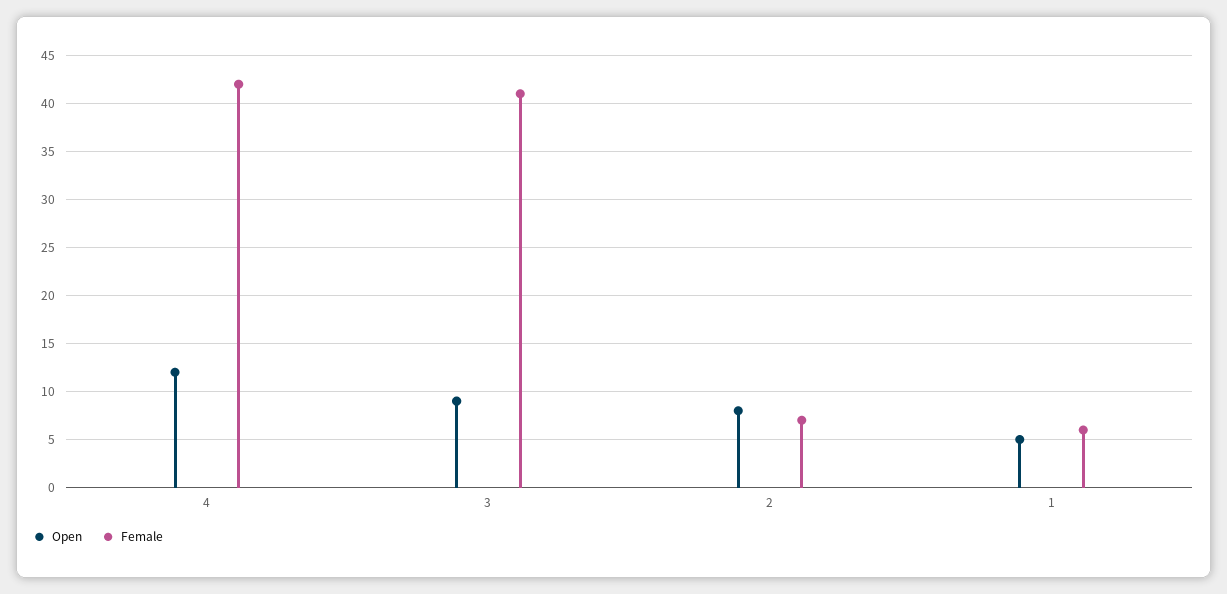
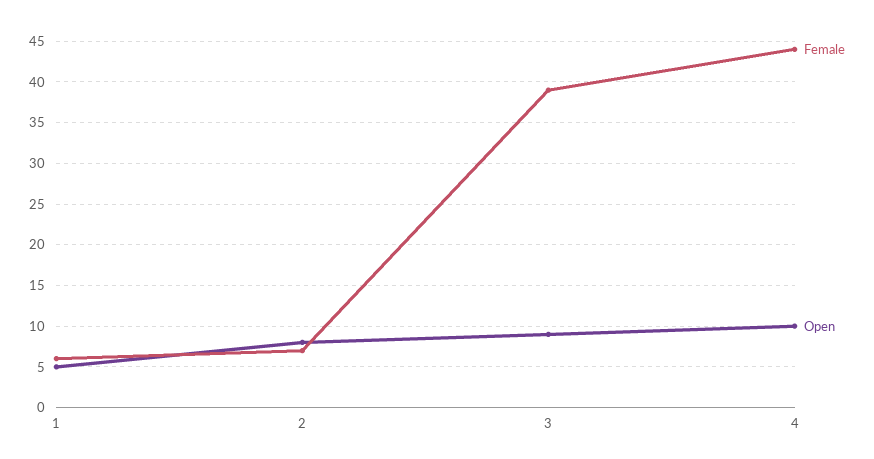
Open, 4: 12 -> 10
Female, 4: 42 -> 44
Female, 3: 41 -> 39

